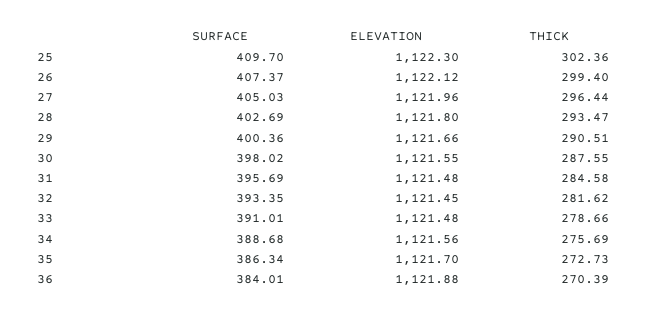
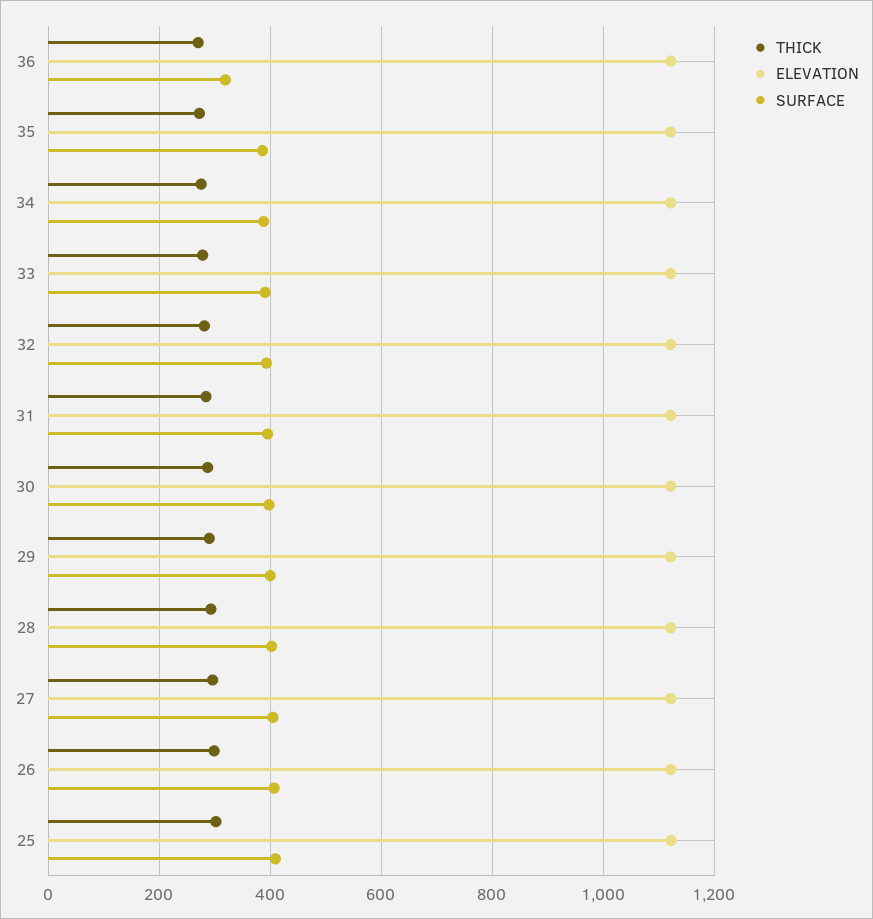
SURFACE, 36: 384.01 -> 320

